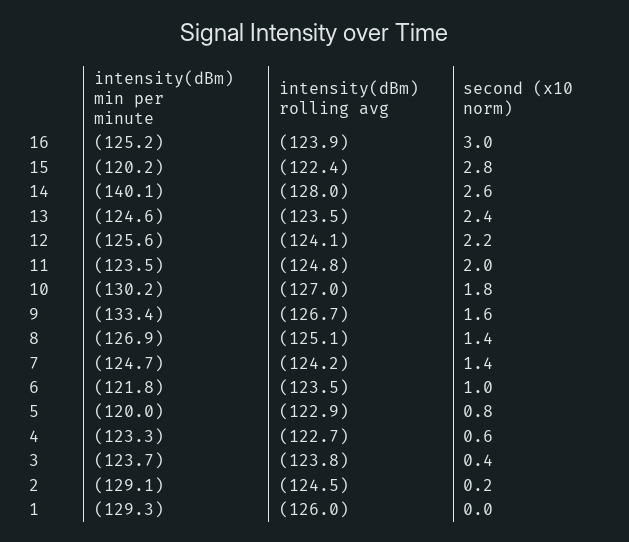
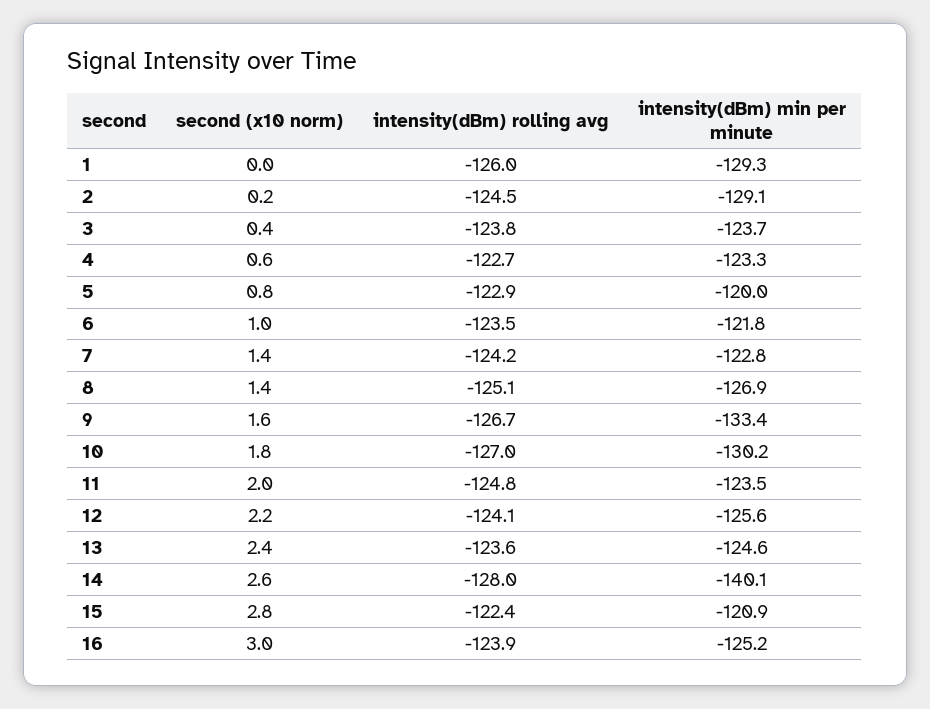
intensity(dBm) min per minute, 15: -120.2 -> -120.9
intensity(dBm) rolling avg, 13: -123.5 -> -123.6
intensity(dBm) min per minute, 7: -124.7 -> -122.8

